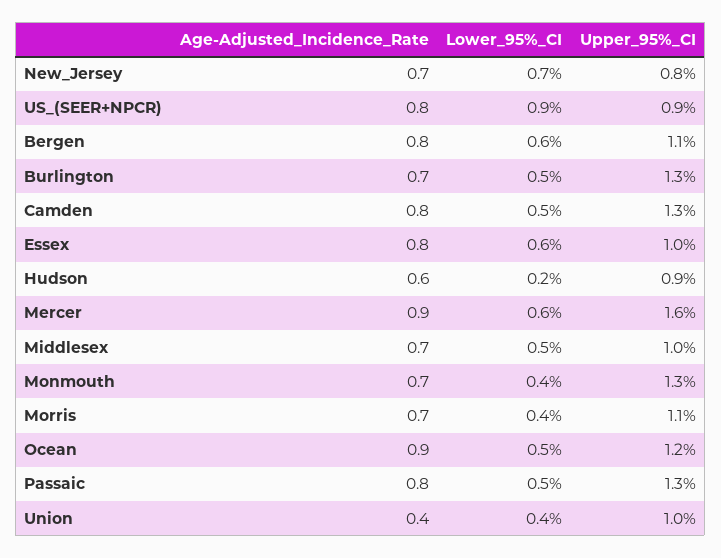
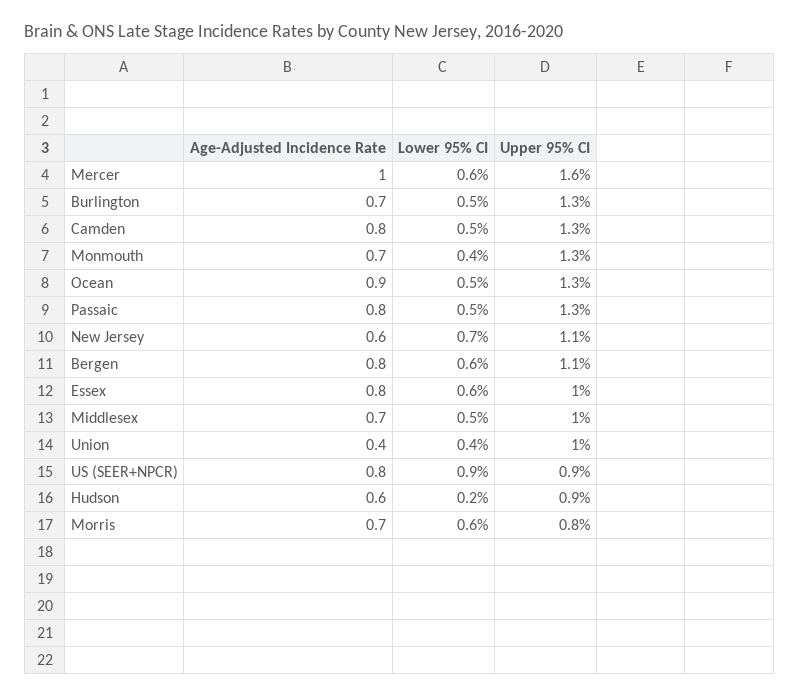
Age-Adjusted_Incidence_Rate, New_Jersey: 0.7 -> 0.6
Upper_95%_CI, New_Jersey: 0.8 -> 1.1
Age-Adjusted_Incidence_Rate, Mercer: 0.9 -> 1
Lower_95%_CI, Morris: 0.4 -> 0.6
Upper_95%_CI, Morris: 1.1 -> 0.8
Upper_95%_CI, Ocean: 1.2 -> 1.3

